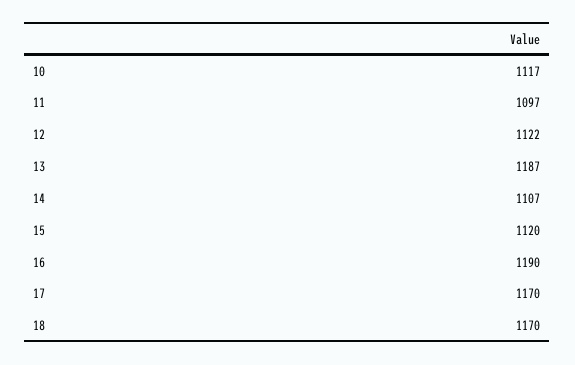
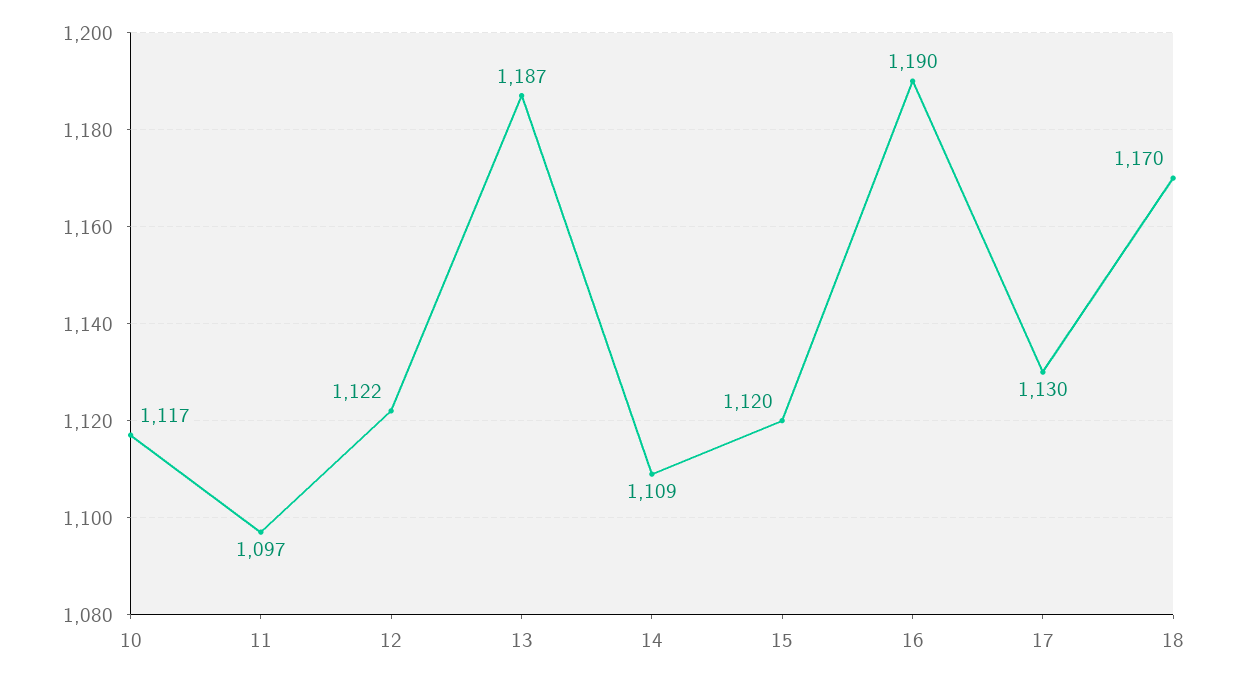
14: 1107 -> 1109
17: 1170 -> 1130

